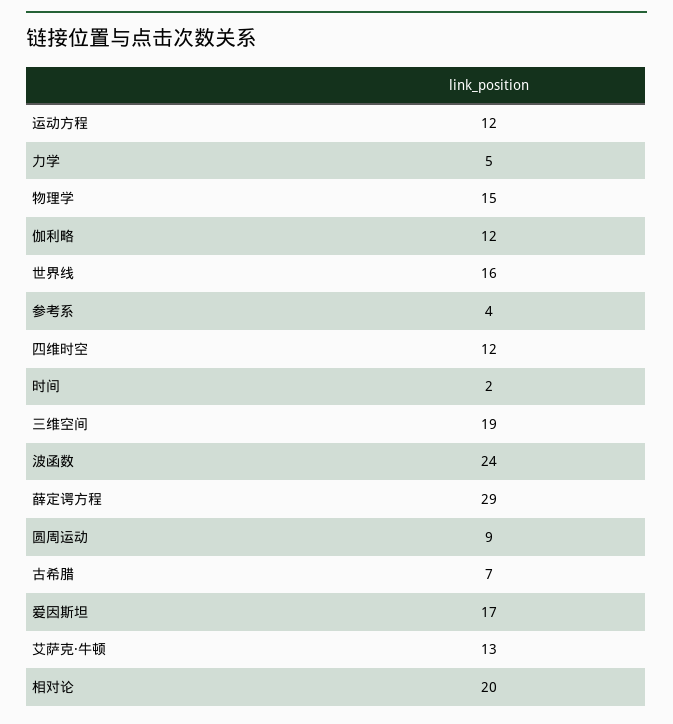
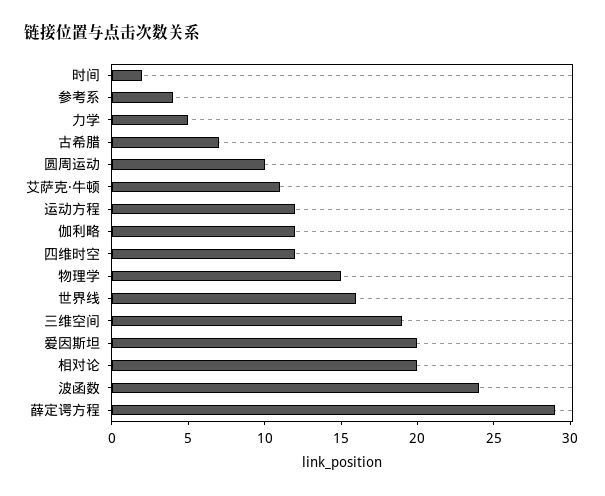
圆周运动: 9 -> 10
爱因斯坦: 17 -> 20
艾萨克·牛顿: 13 -> 11

